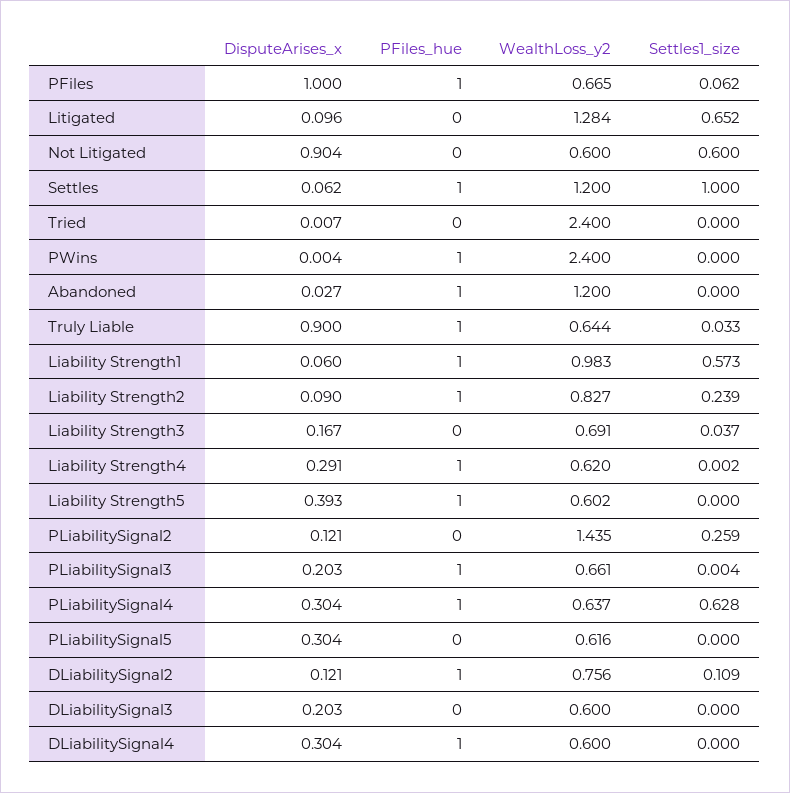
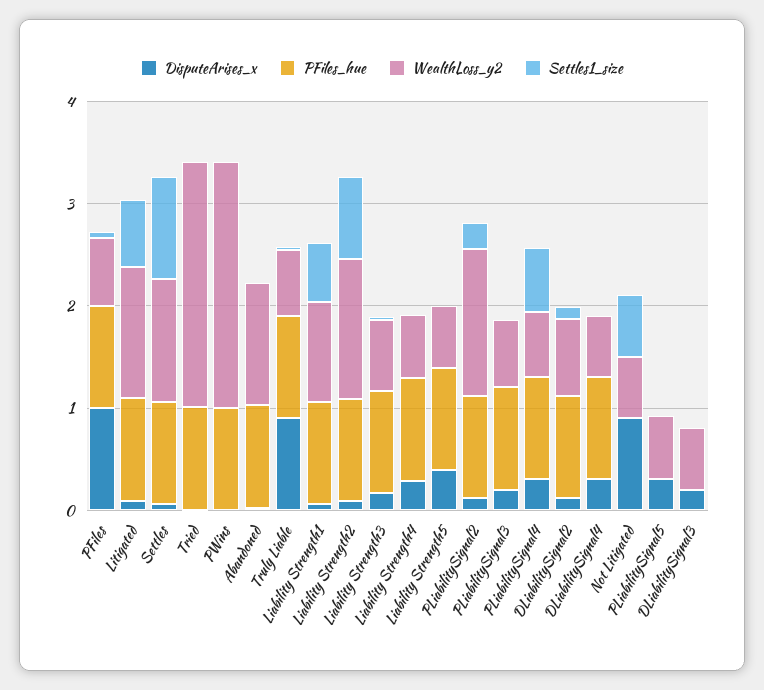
PFiles_hue, Litigated: 0 -> 1
PFiles_hue, Tried: 0 -> 1
WealthLoss_y2, Liability Strength2: 0.827 -> 1.4
Settles1_size, Liability Strength2: 0.239 -> 0.8
PFiles_hue, Liability Strength3: 0 -> 1
PFiles_hue, PLiabilitySignal2: 0 -> 1

